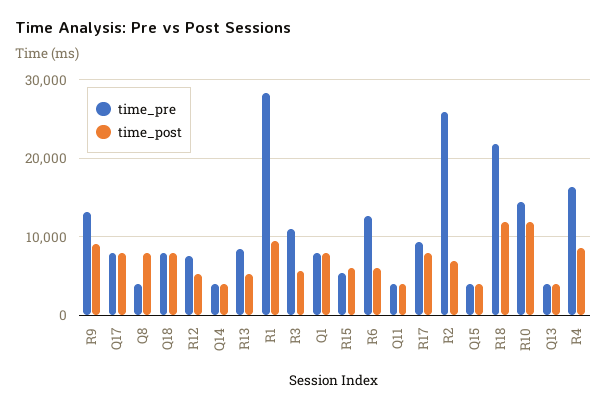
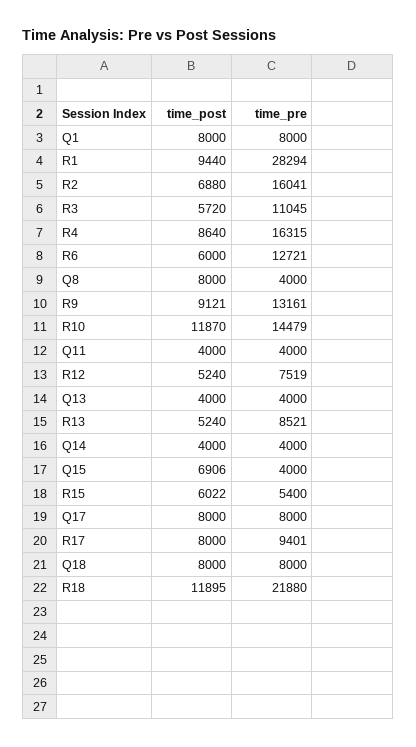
time_pre, R2: 26000 -> 16041
time_post, Q15: 4000 -> 6906

